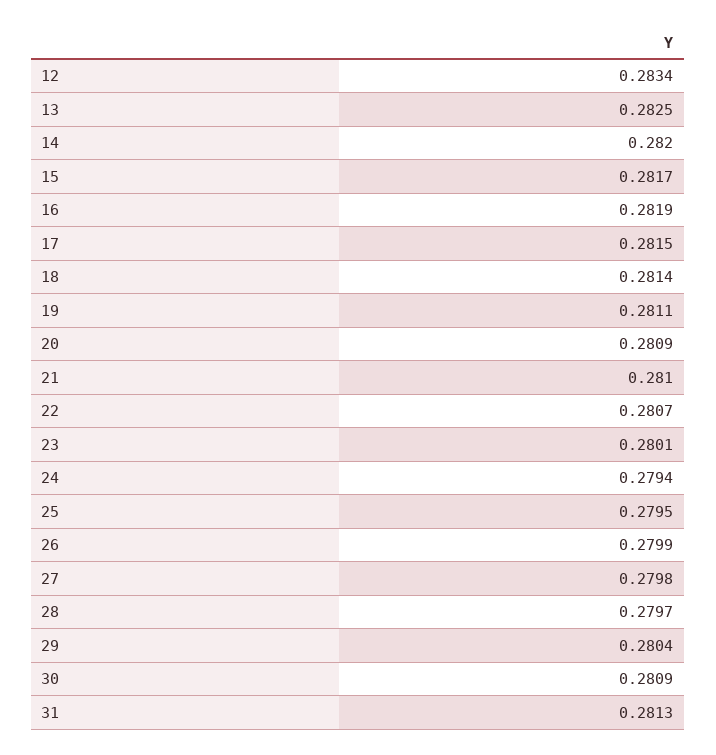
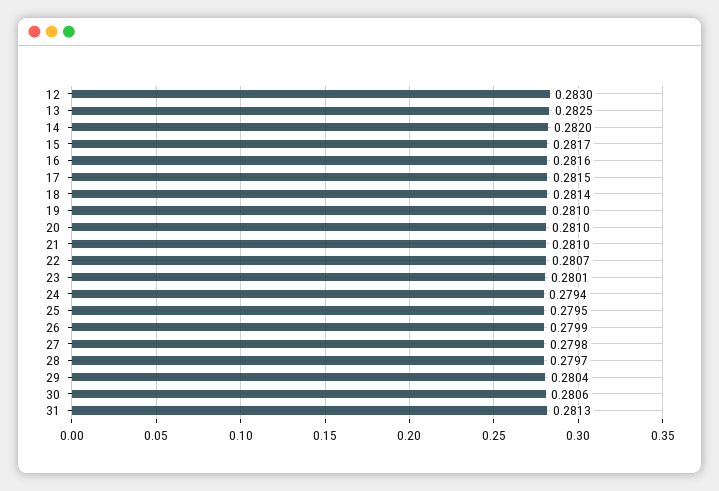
12: 0.2834 -> 0.283
16: 0.2819 -> 0.2816
19: 0.2811 -> 0.281
20: 0.2809 -> 0.281
30: 0.2809 -> 0.2806

